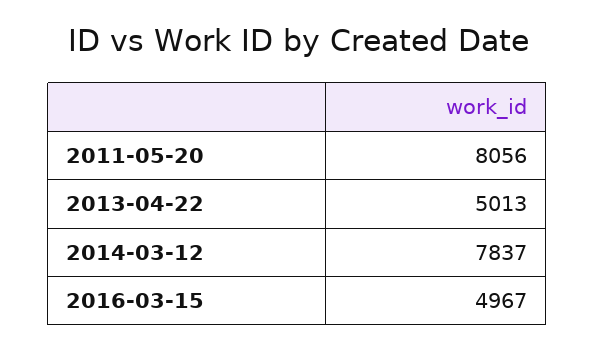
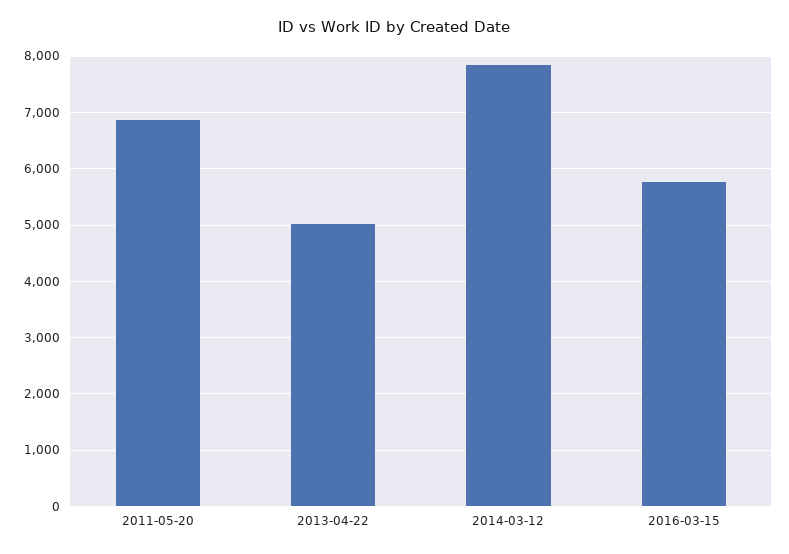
2011-05-20: 8056 -> 6800
2016-03-15: 4967 -> 5800

